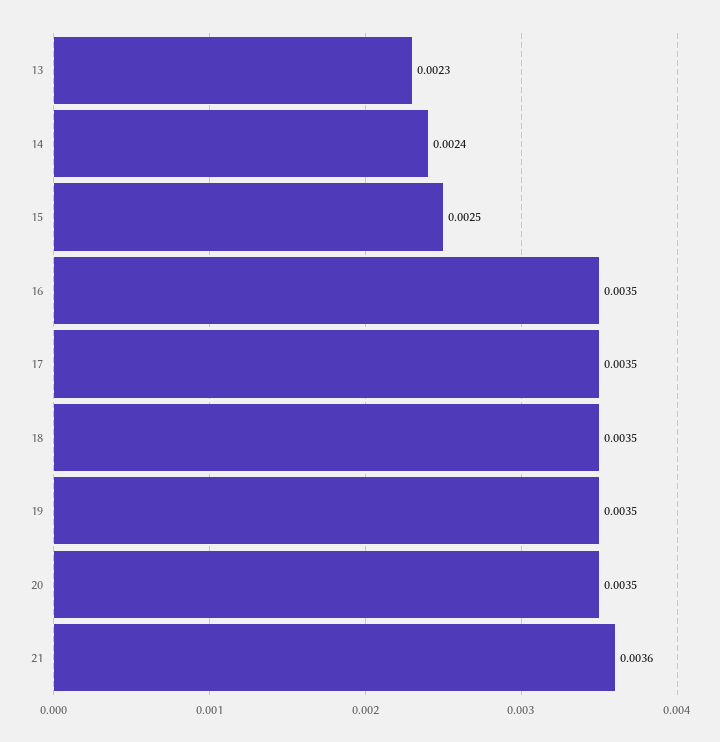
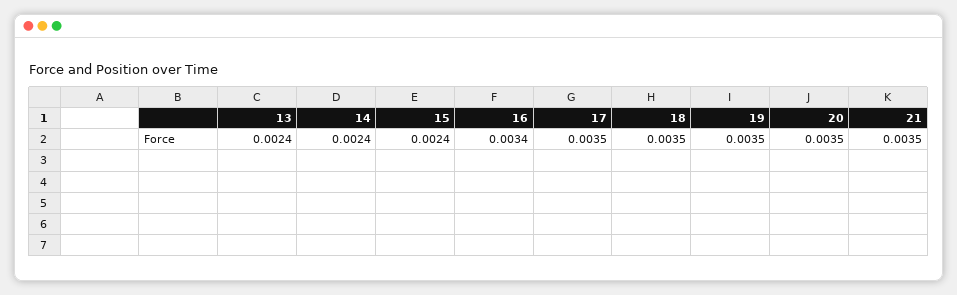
13: 0.0023 -> 0.0024
15: 0.0025 -> 0.0024
16: 0.0035 -> 0.0034
21: 0.0036 -> 0.0035

